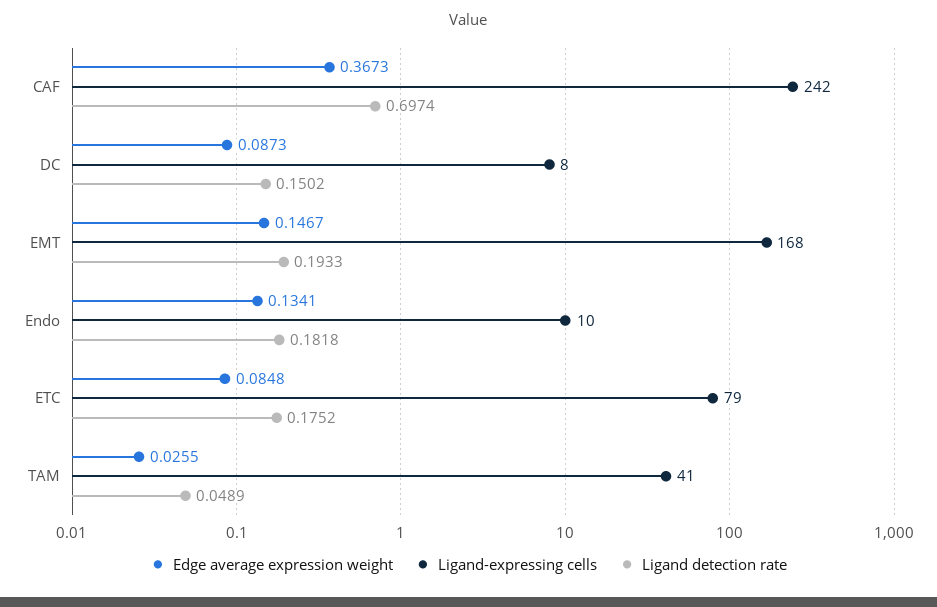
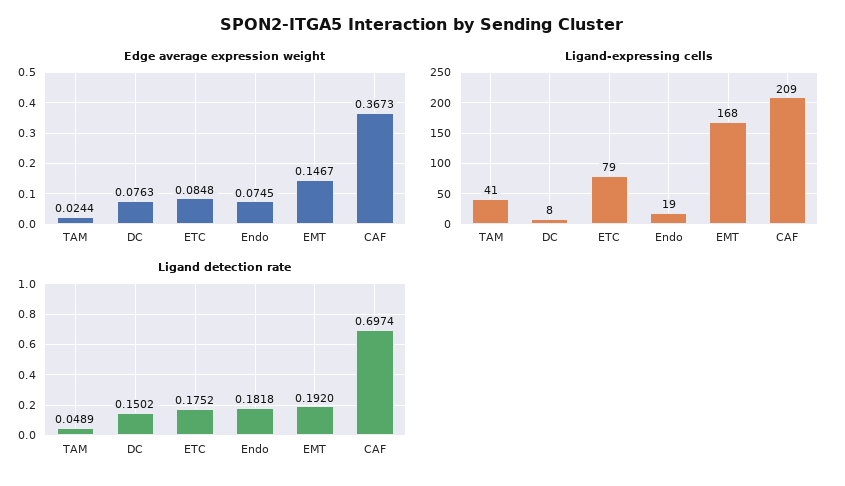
Ligand-expressing cells, CAF: 242 -> 209
Edge average expression weight, DC: 0.0873 -> 0.0763
Ligand detection rate, EMT: 0.1933 -> 0.192
Edge average expression weight, Endo: 0.1341 -> 0.0745
Ligand-expressing cells, Endo: 10 -> 19
Edge average expression weight, TAM: 0.0255 -> 0.0244

